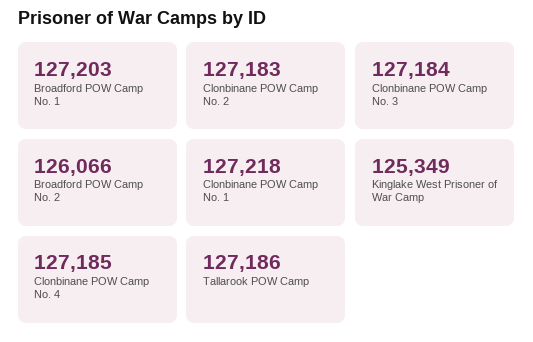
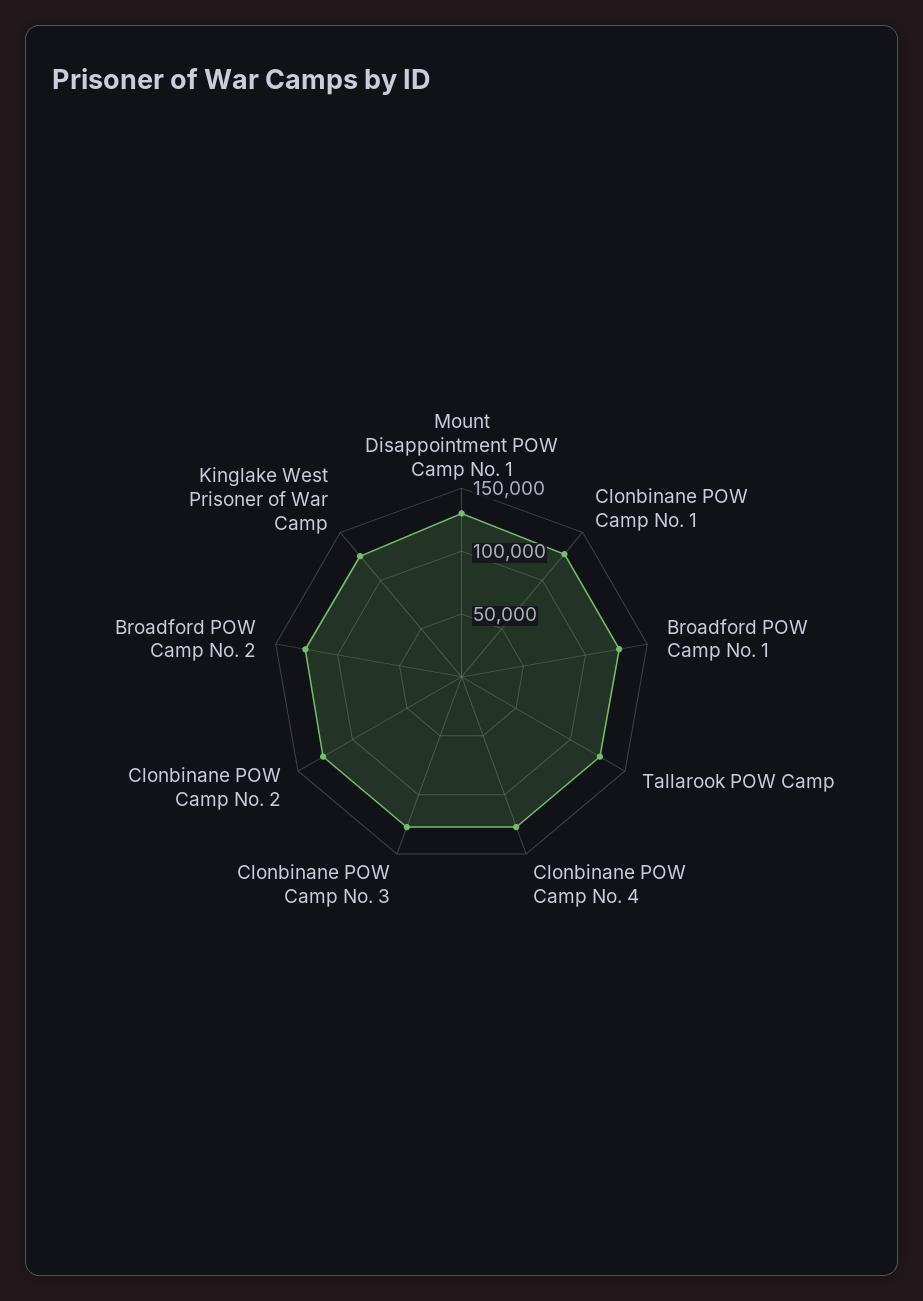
Mount Disappointment POW Camp No. 1: none -> 130000

